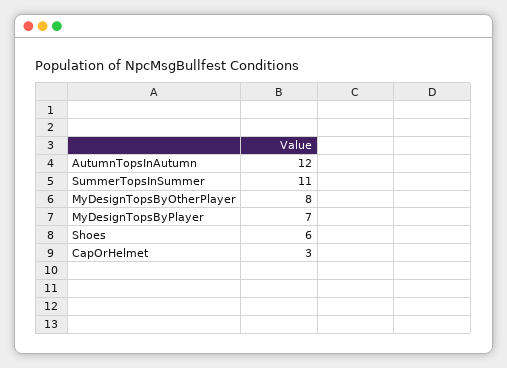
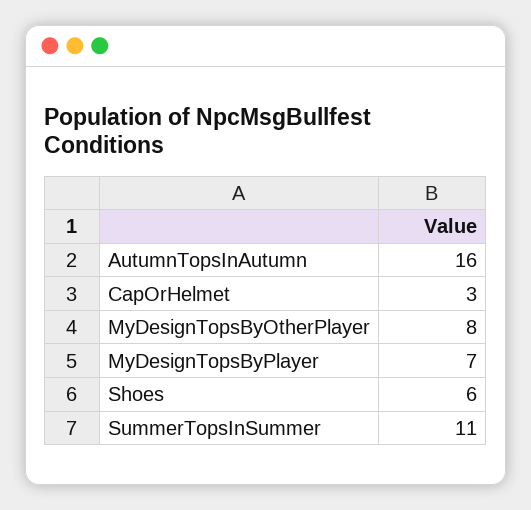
AutumnTopsInAutumn: 12 -> 16

